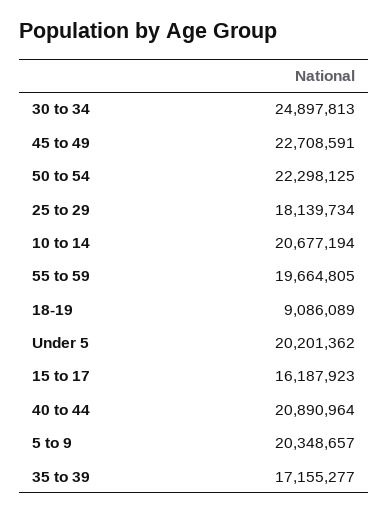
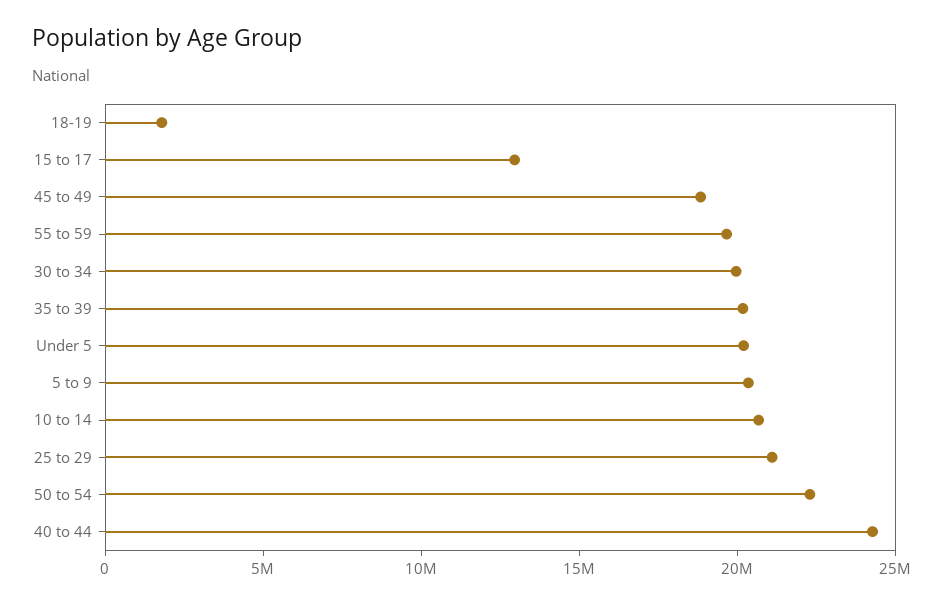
30 to 34: 24897813 -> 20000000
45 to 49: 22708591 -> 19000000
25 to 29: 18139734 -> 21000000
18-19: 9086089 -> 2000000
15 to 17: 16187923 -> 13000000
40 to 44: 20890964 -> 24000000
35 to 39: 17155277 -> 20000000

